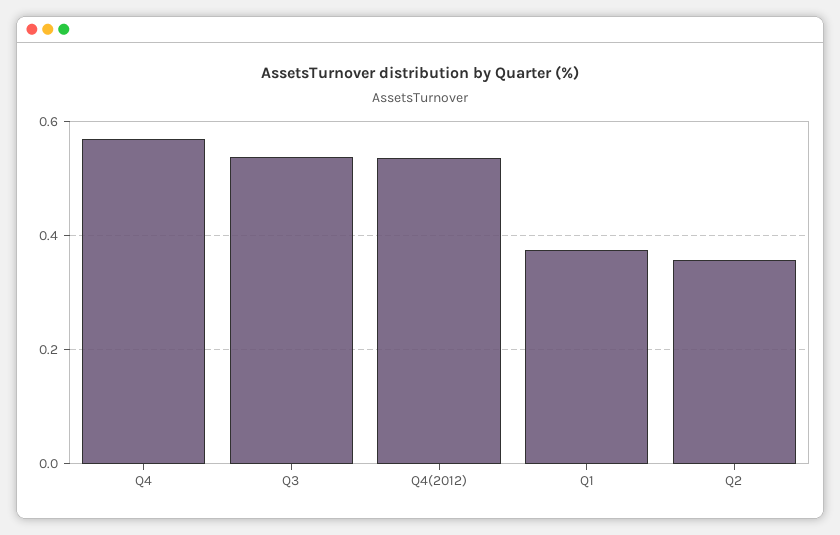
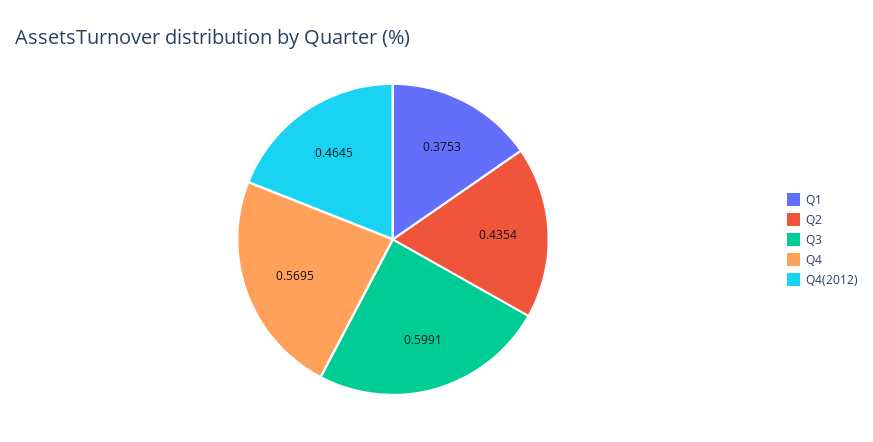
Q3: 0.54 -> 0.5991
Q4(2012): 0.54 -> 0.4645
Q2: 0.36 -> 0.4354

